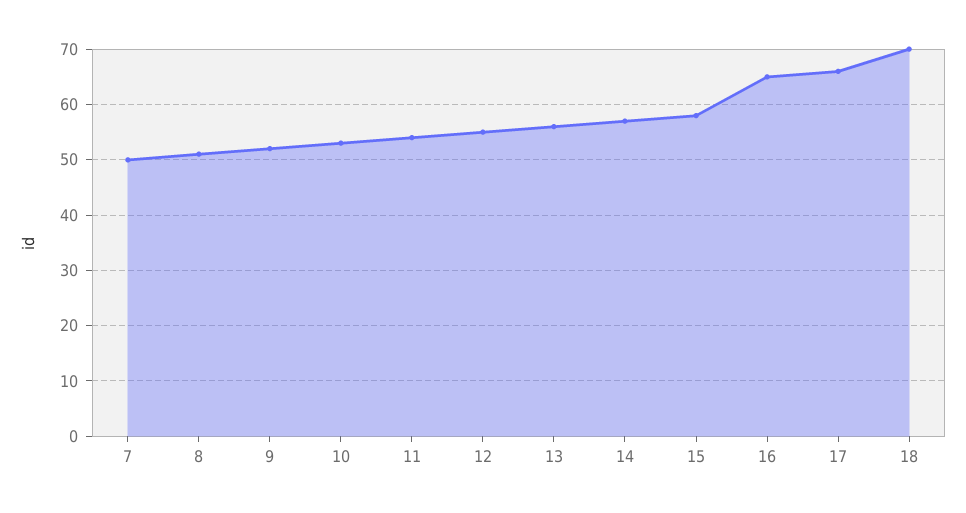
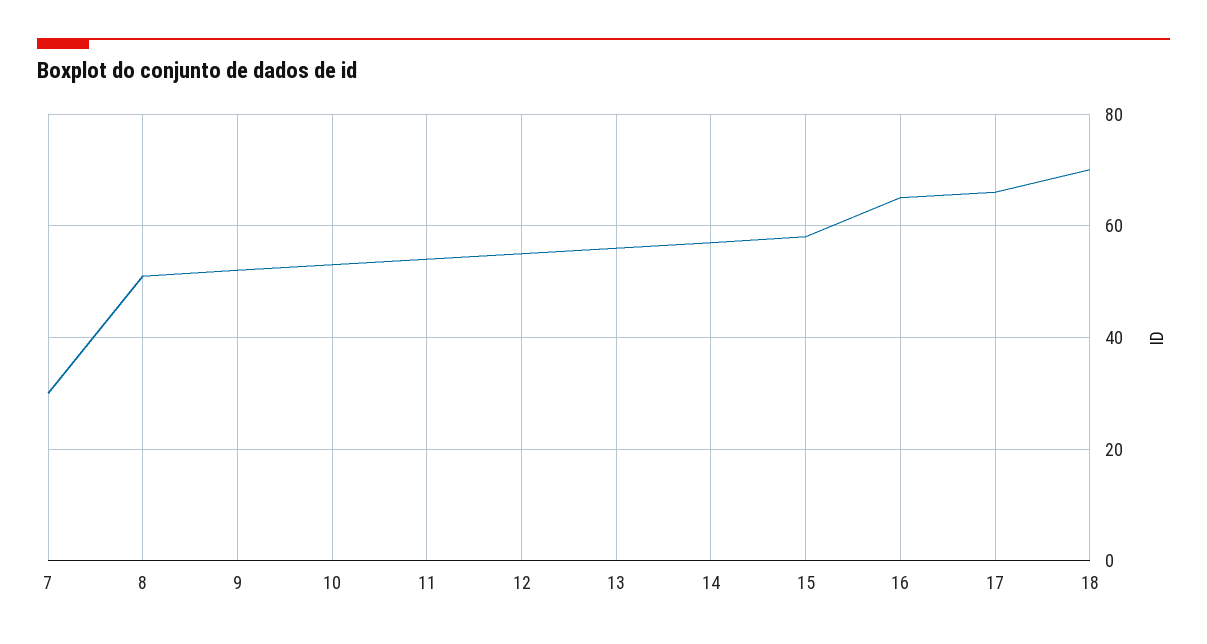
7: 50 -> 30

